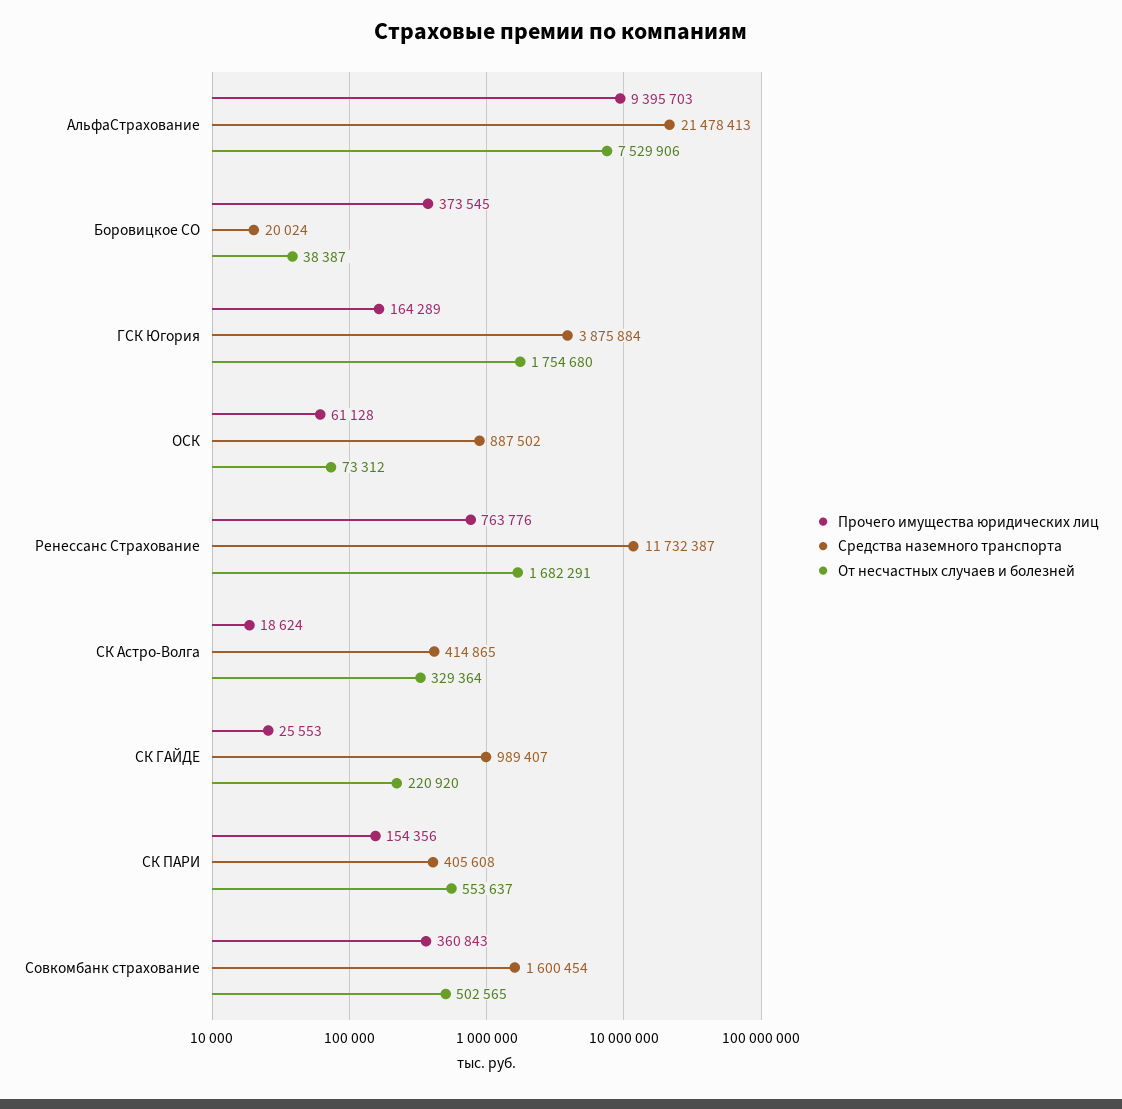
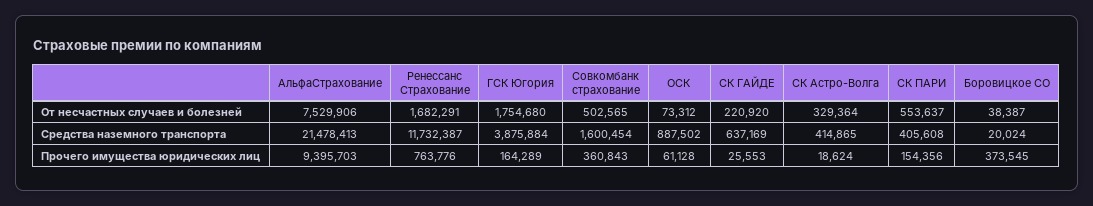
Средства наземного транспорта, СК ГАЙДЕ: 989407 -> 637169

